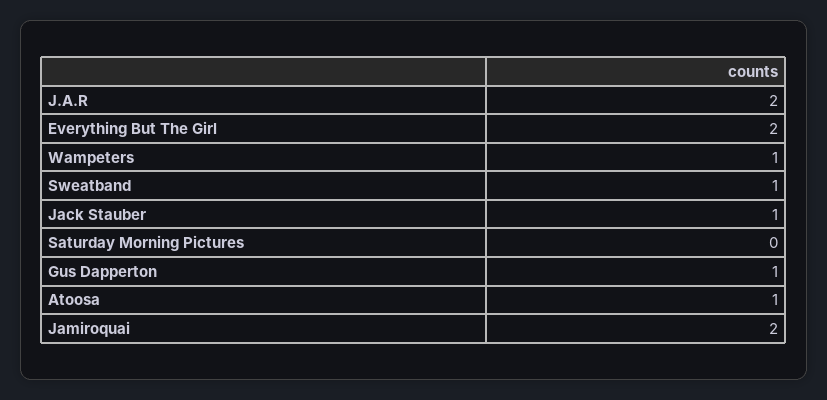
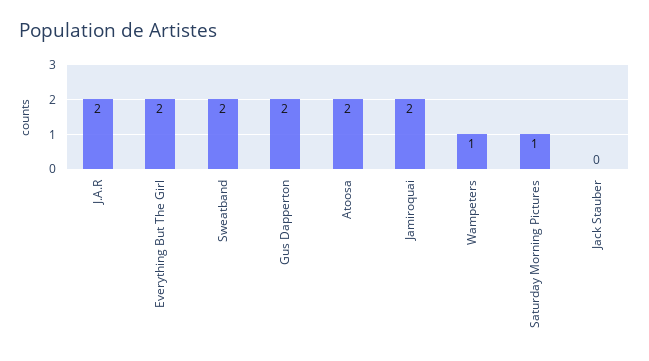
Sweatband: 1 -> 2
Jack Stauber: 1 -> 0
Saturday Morning Pictures: 0 -> 1
Gus Dapperton: 1 -> 2
Atoosa: 1 -> 2

